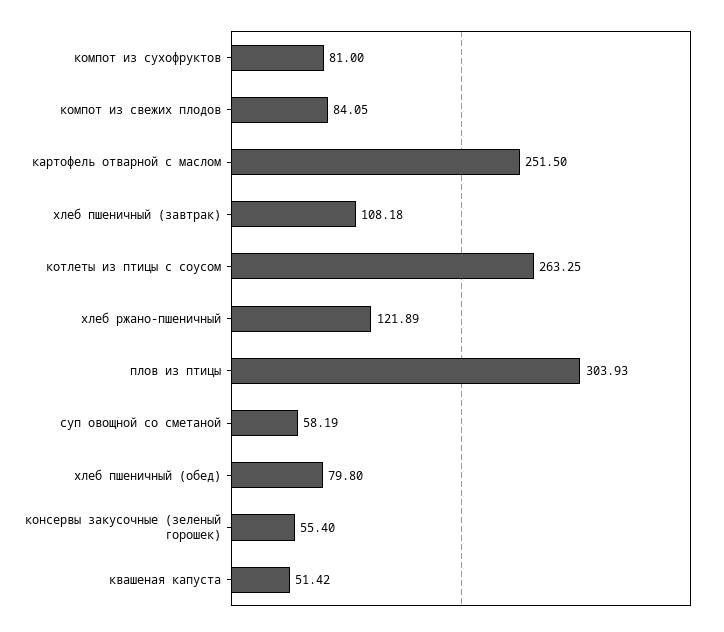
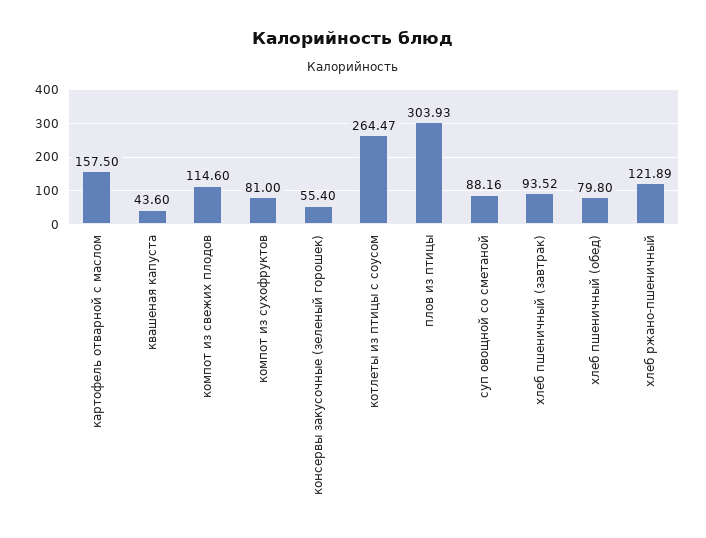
компот из свежих плодов: 84.05 -> 114.6
картофель отварной с маслом: 251.5 -> 157.5
хлеб пшеничный (завтрак): 108.18 -> 93.52
котлеты из птицы с соусом: 263.25 -> 264.47
суп овощной со сметаной: 58.19 -> 88.16
квашеная капуста: 51.42 -> 43.6

